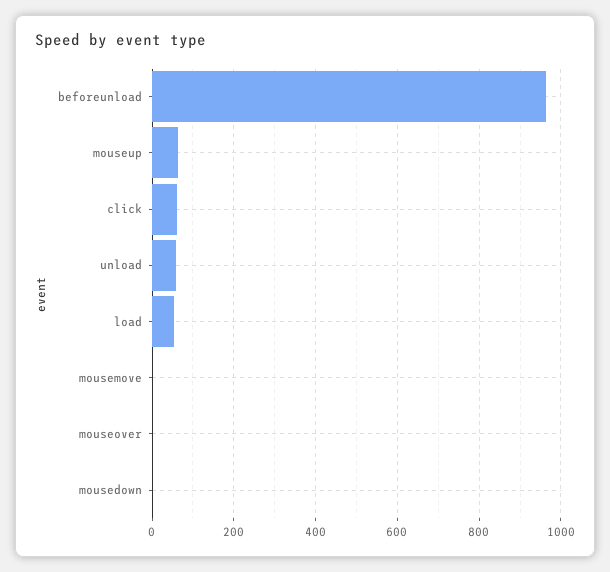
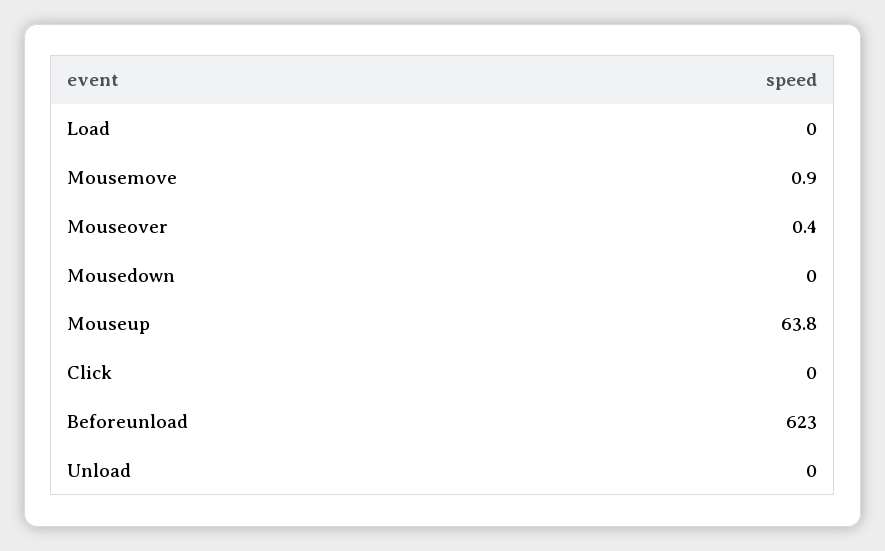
beforeunload: 960 -> 623
click: 60 -> 0
unload: 60 -> 0
load: 60 -> 0

